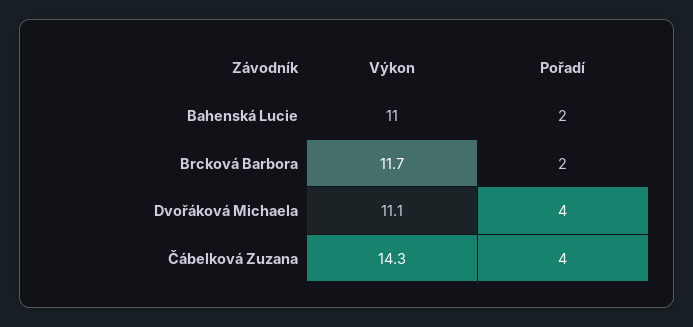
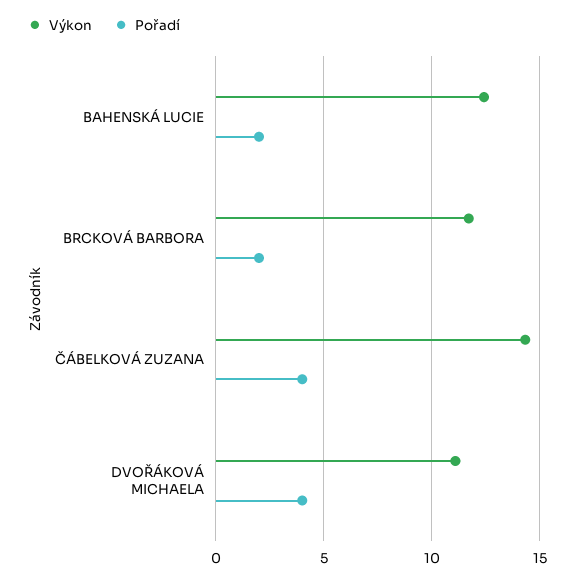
Výkon, Bahenská Lucie: 11 -> 12.5

